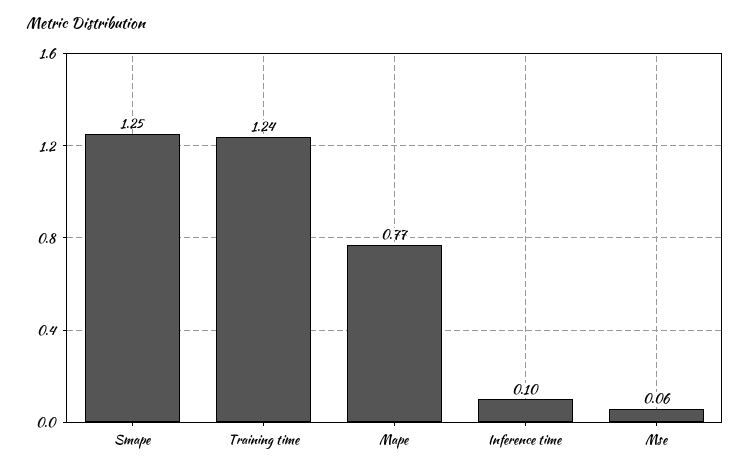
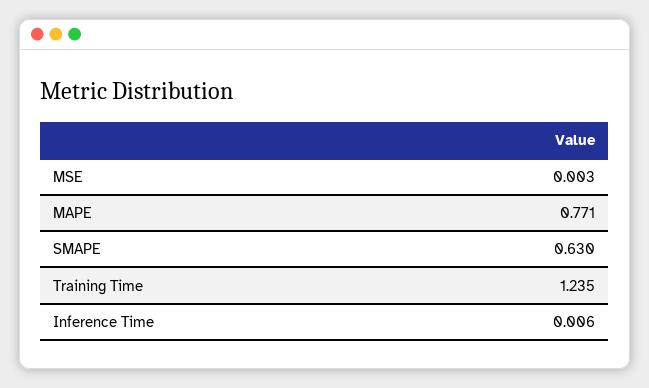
Smape: 1.25 -> 0.63
Inference time: 0.1 -> 0.006
Mse: 0.06 -> 0.003

